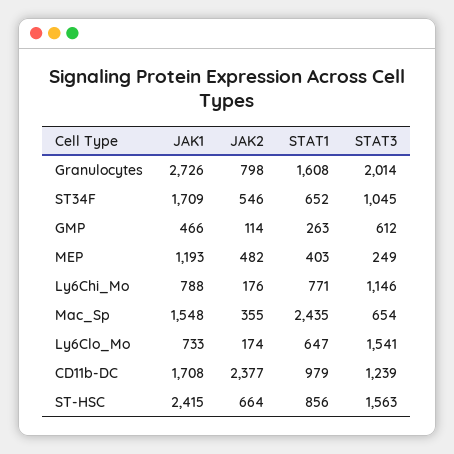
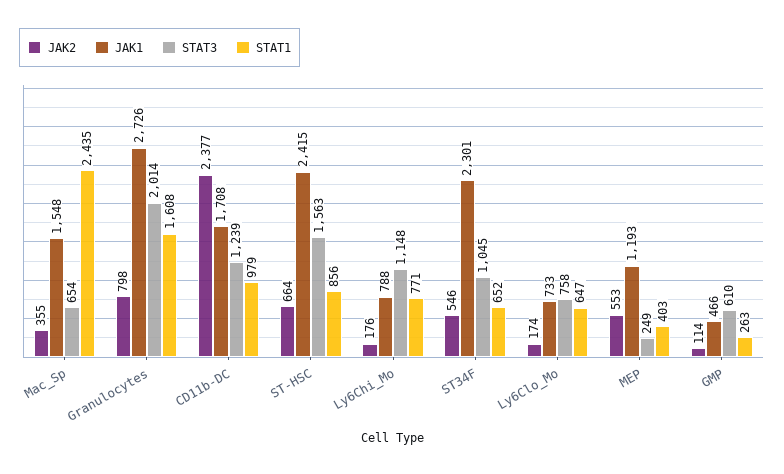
JAK1, ST34F: 1709 -> 2301
STAT3, GMP: 612 -> 610
JAK2, MEP: 482 -> 553
STAT3, Ly6Chi_Mo: 1146 -> 1148
STAT3, Ly6Clo_Mo: 1541 -> 758

